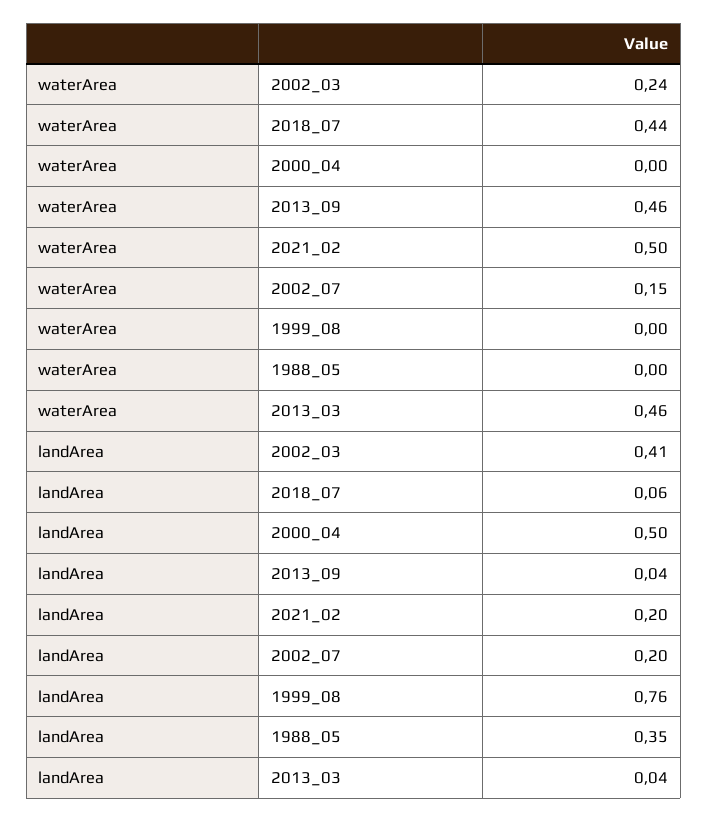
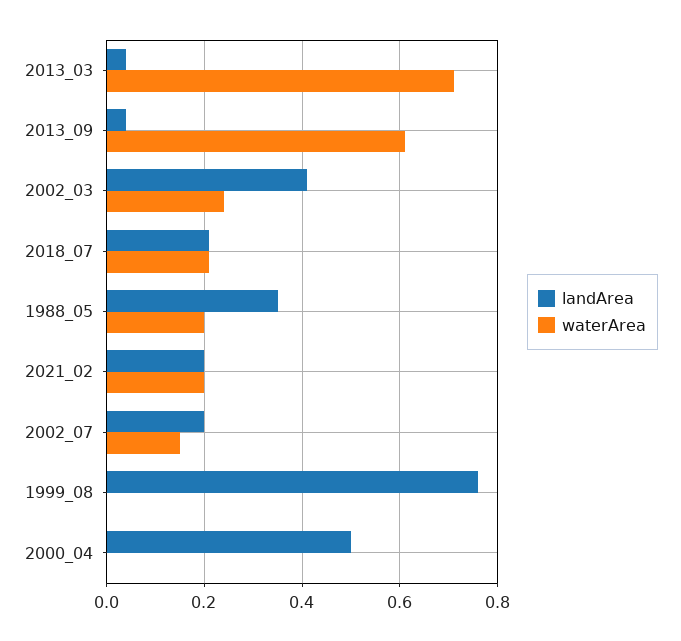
waterArea, 2018_07: 0.44 -> 0.2
waterArea, 2013_09: 0.46 -> 0.6
waterArea, 2021_02: 0.5 -> 0.2
waterArea, 1988_05: 0 -> 0.2
waterArea, 2013_03: 0.46 -> 0.7
landArea, 2018_07: 0.06 -> 0.2

